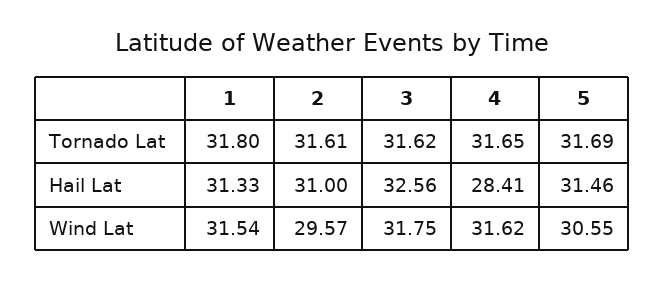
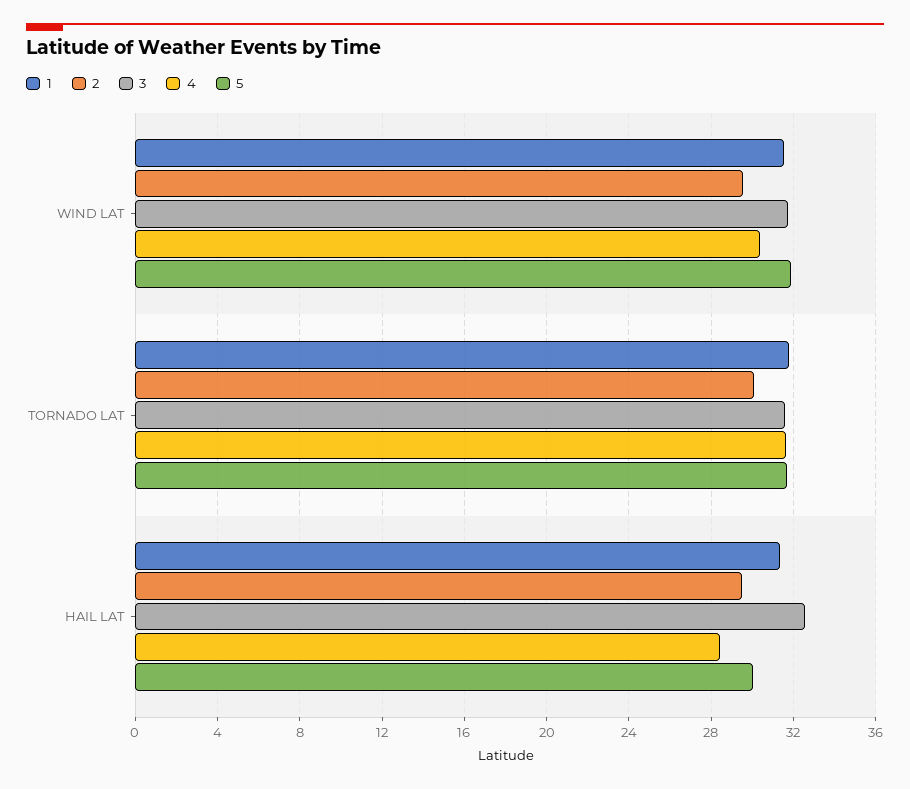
2, Tornado Lat: 31.61 -> 30
2, Hail Lat: 31 -> 29.5
5, Hail Lat: 31.46 -> 30
4, Wind Lat: 31.62 -> 30.5
5, Wind Lat: 30.55 -> 32

